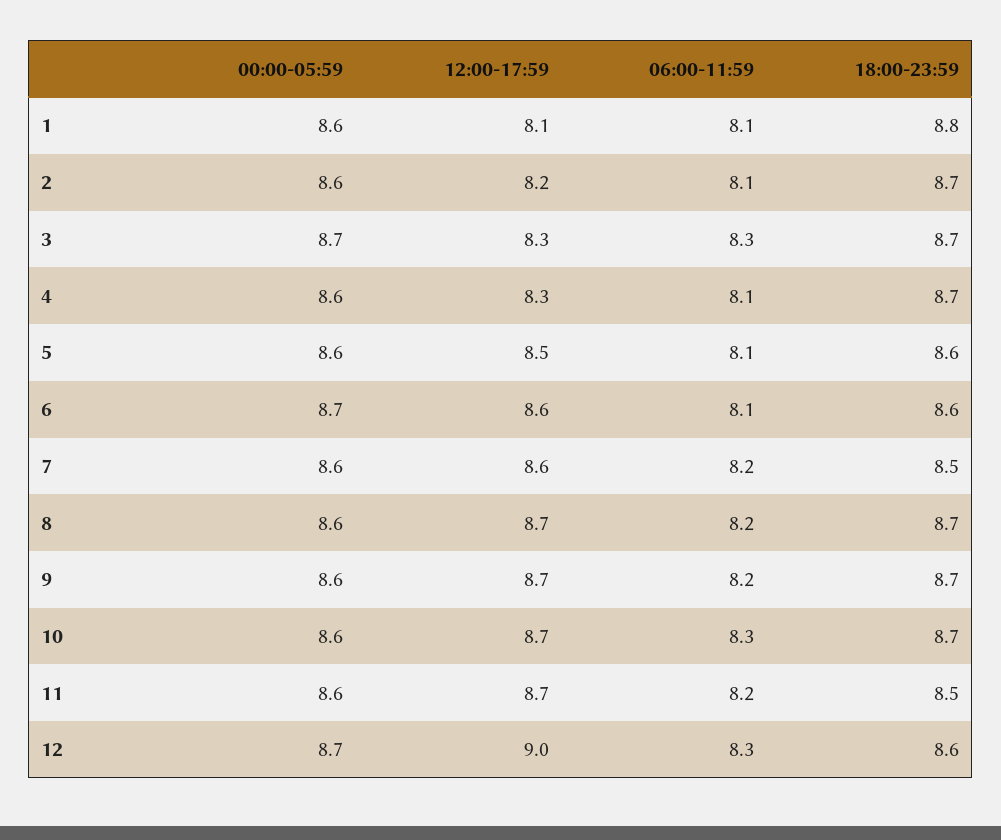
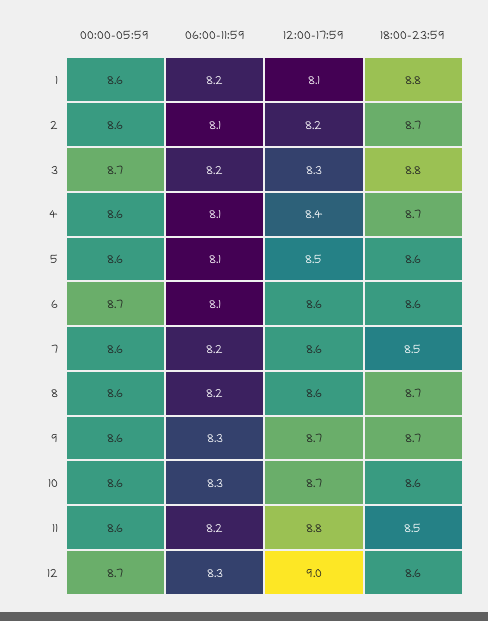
06:00-11:59, 1: 8.1 -> 8.2
06:00-11:59, 3: 8.3 -> 8.2
18:00-23:59, 3: 8.7 -> 8.8
12:00-17:59, 4: 8.3 -> 8.4
12:00-17:59, 8: 8.7 -> 8.6
06:00-11:59, 9: 8.2 -> 8.3
18:00-23:59, 10: 8.7 -> 8.6
12:00-17:59, 11: 8.7 -> 8.8

